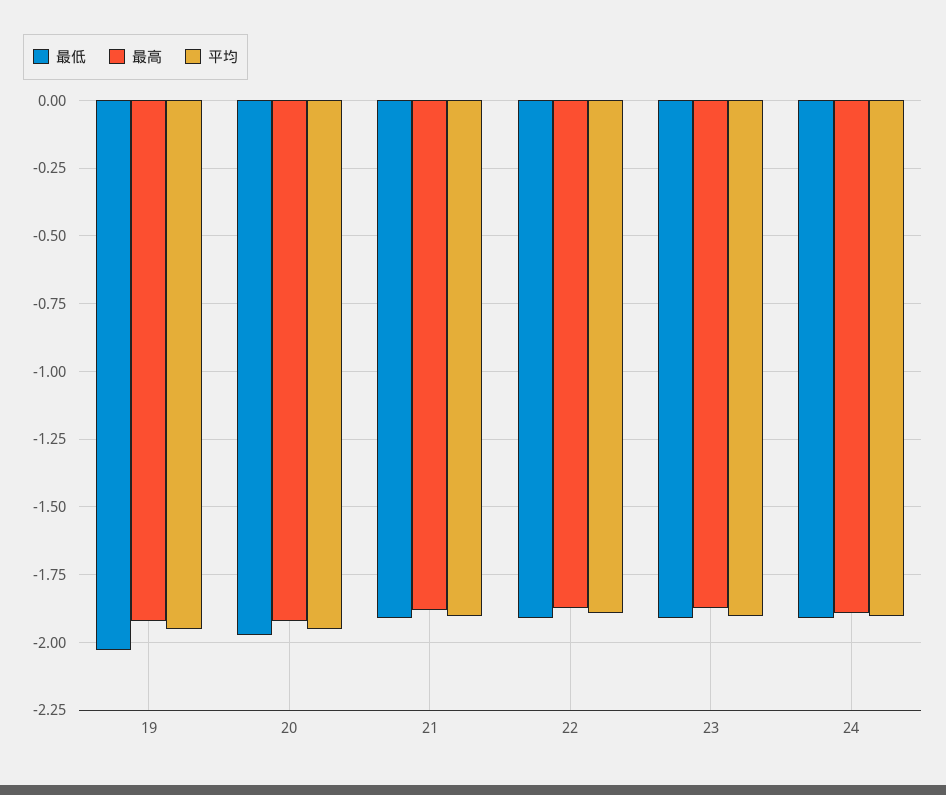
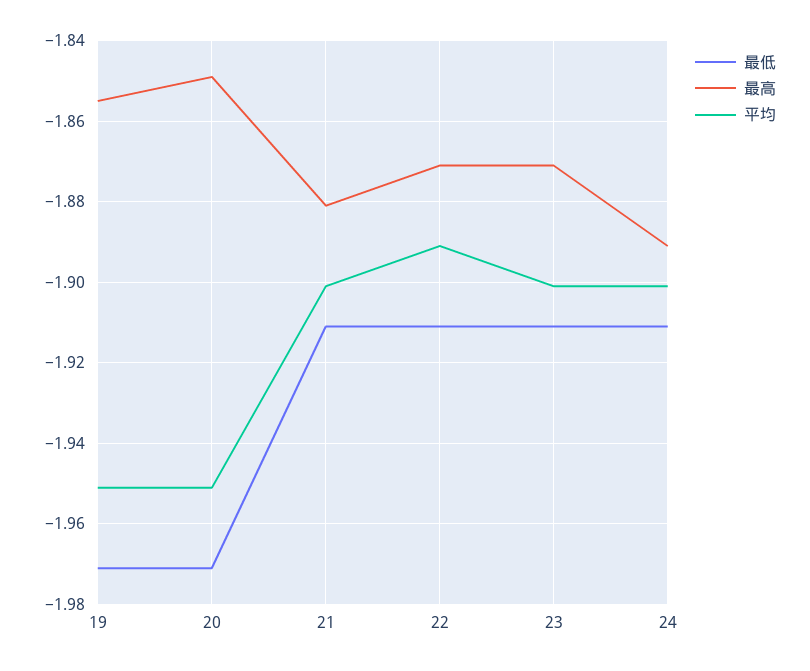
最低, 19: -2.025 -> -1.97
最高, 19: -1.925 -> -1.855
最高, 20: -1.925 -> -1.85

